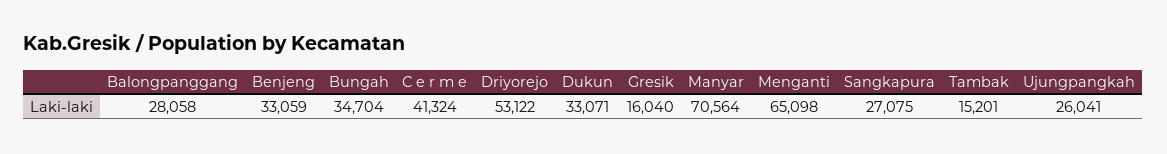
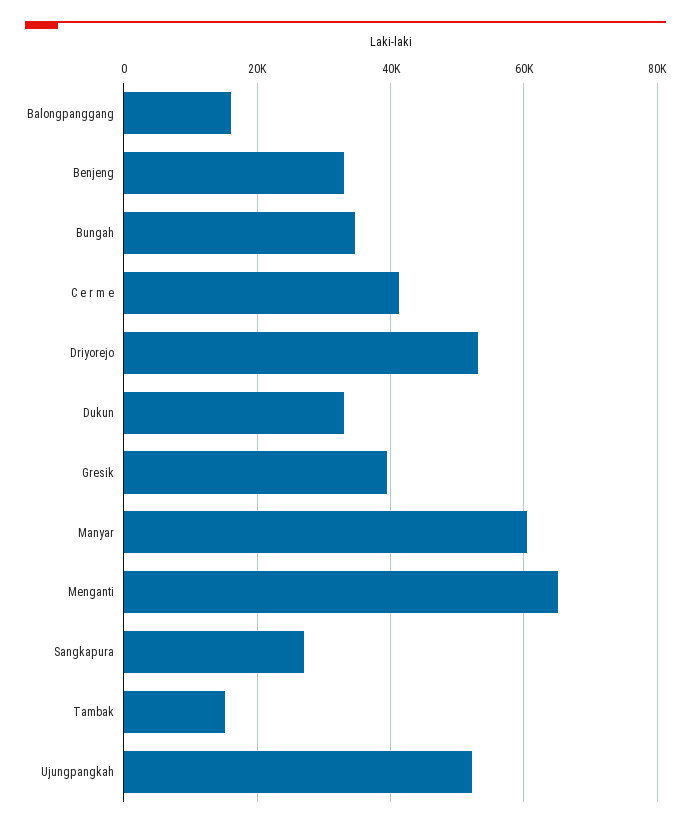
Balongpanggang: 28058 -> 16000
Gresik: 16040 -> 40000
Manyar: 70564 -> 60000
Ujungpangkah: 26041 -> 52000

